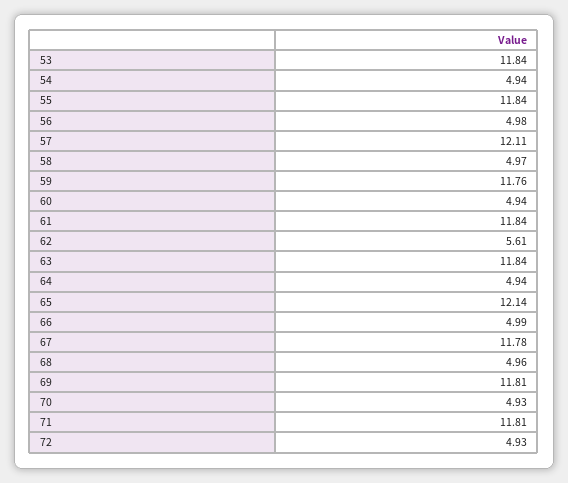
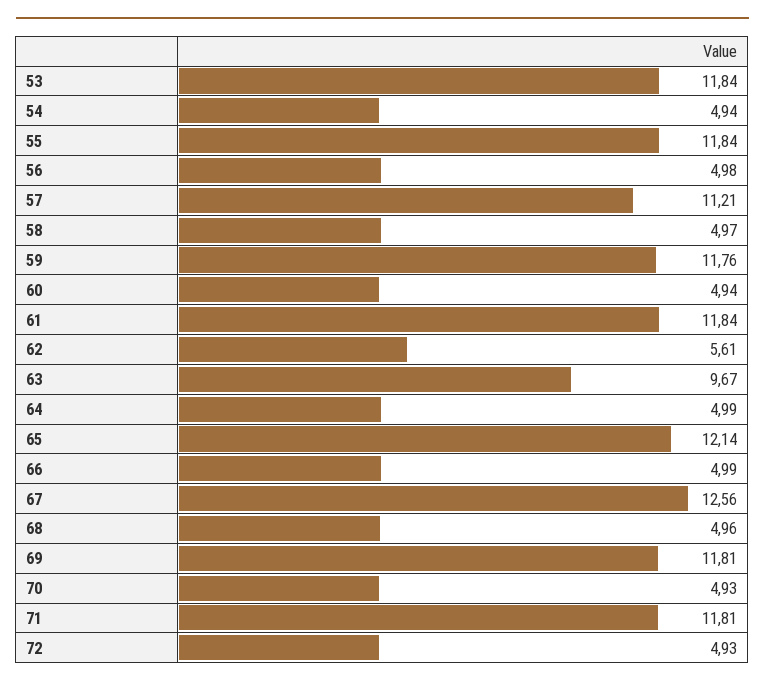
57: 12.11 -> 11.21
63: 11.84 -> 9.67
64: 4.94 -> 4.99
67: 11.78 -> 12.56

